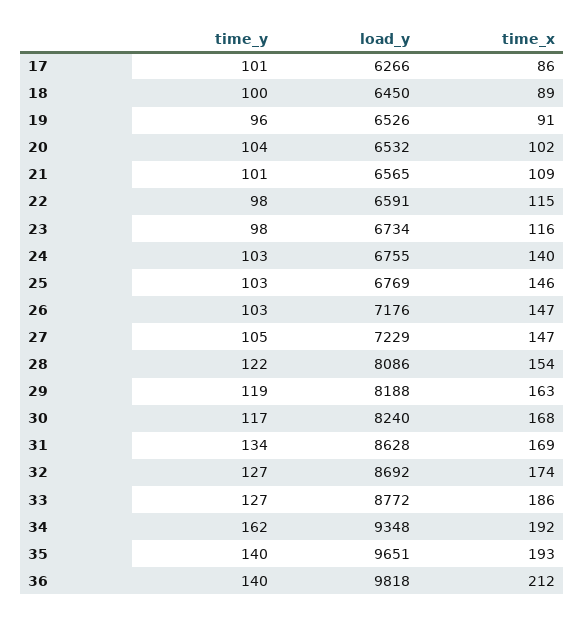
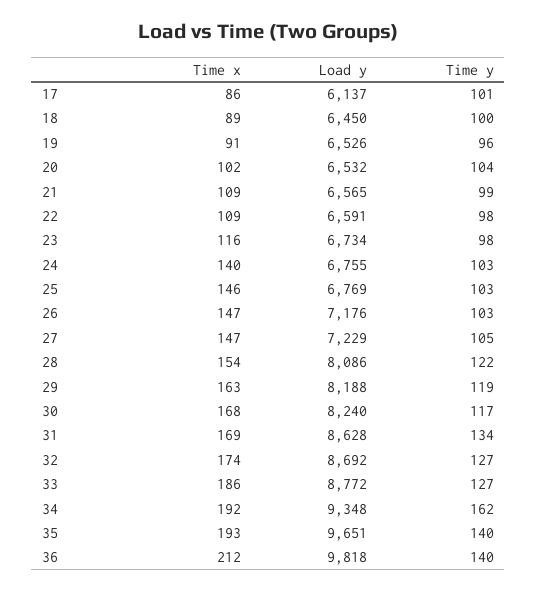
load_y, 17: 6266 -> 6137
time_y, 21: 101 -> 99
time_x, 22: 115 -> 109

